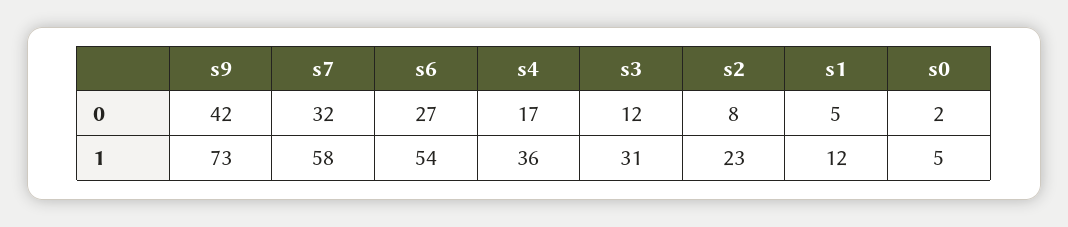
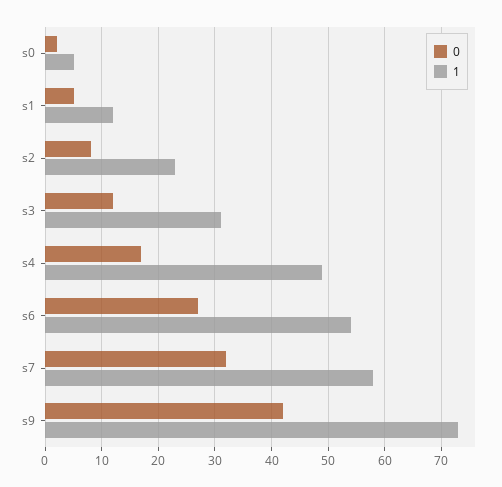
1, s4: 36 -> 50

